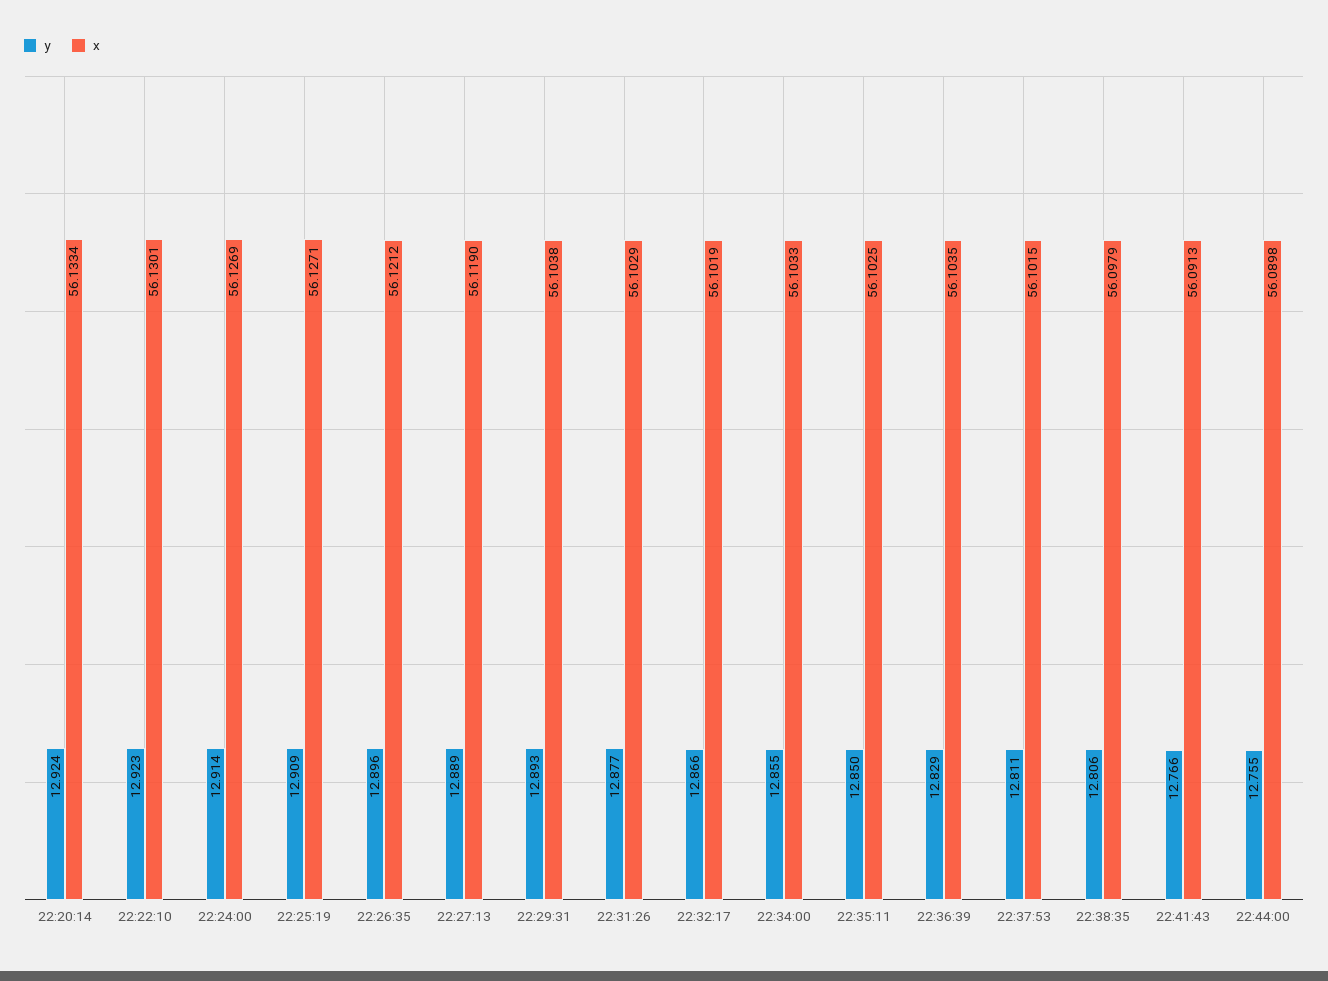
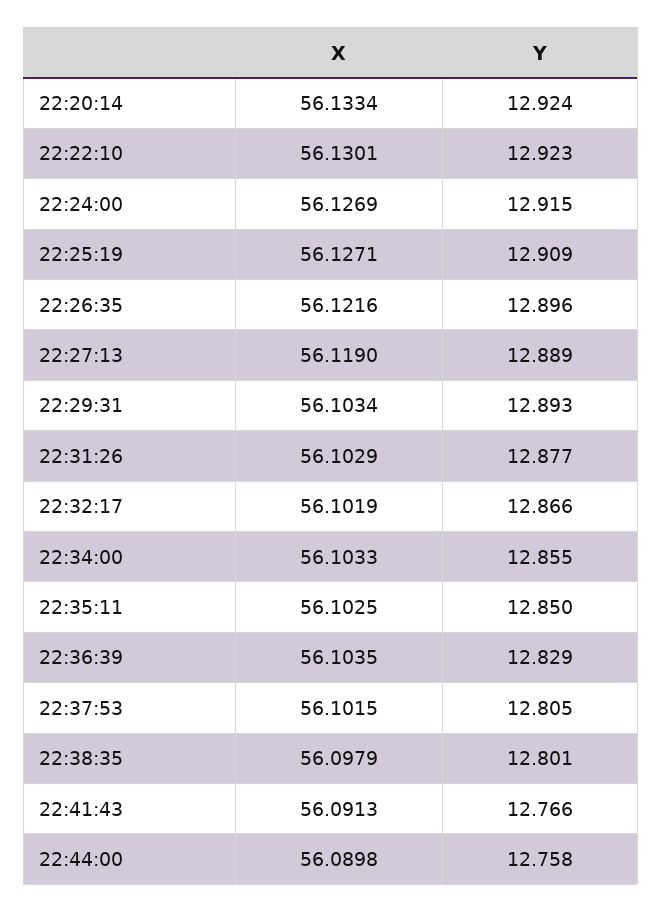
y, 22:24:00: 12.914 -> 12.915
x, 22:26:35: 56.1212 -> 56.1216
x, 22:29:31: 56.1038 -> 56.1034
y, 22:37:53: 12.811 -> 12.805
y, 22:38:35: 12.806 -> 12.801
y, 22:44:00: 12.755 -> 12.758

